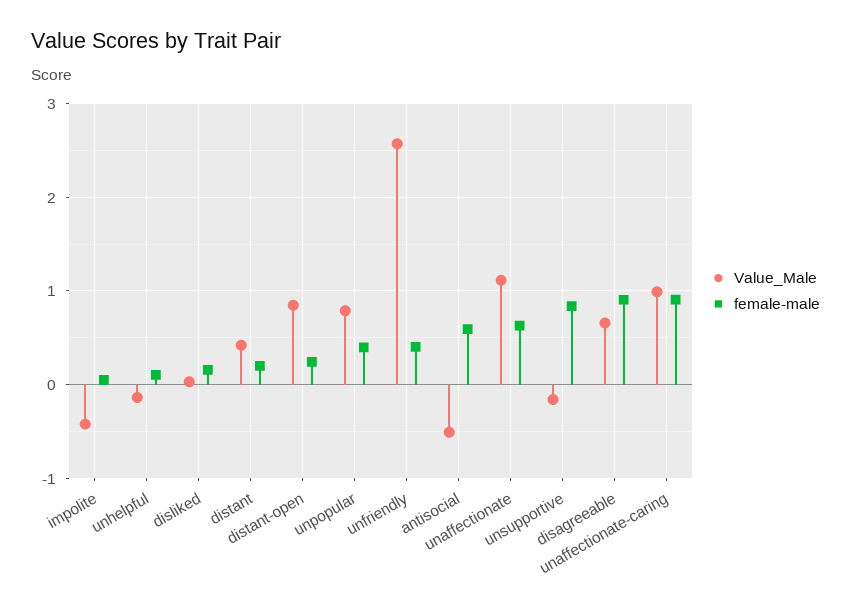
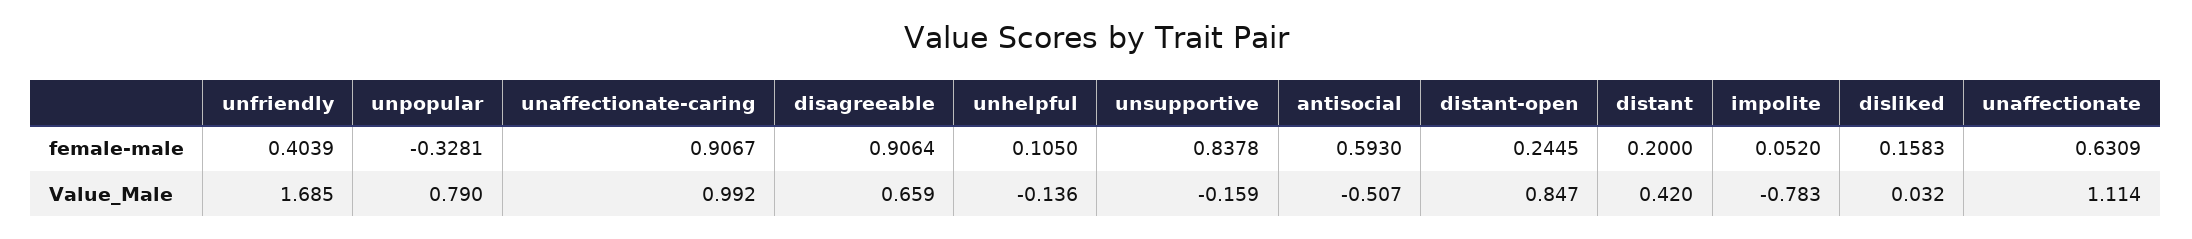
Value_Male, impolite: -0.4 -> -0.783
female-male, unpopular: 0.4 -> -0.3281
Value_Male, unfriendly: 2.6 -> 1.685

